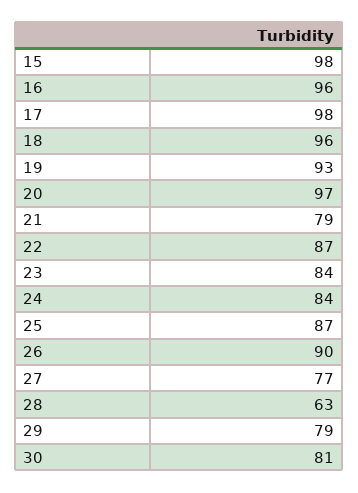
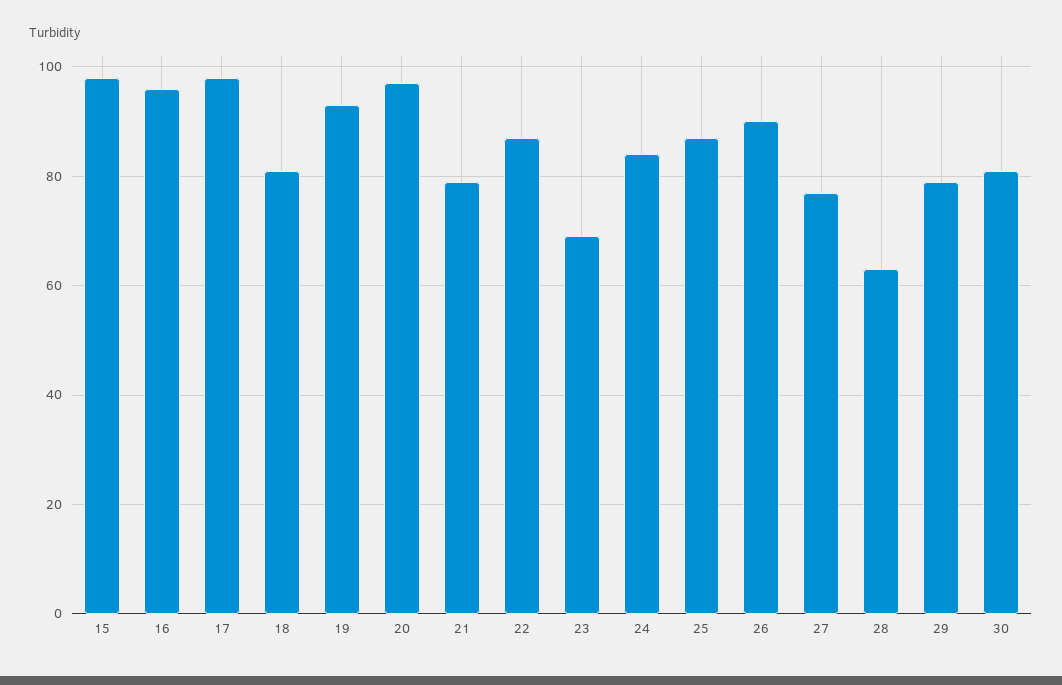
18: 96 -> 80
23: 84 -> 70

